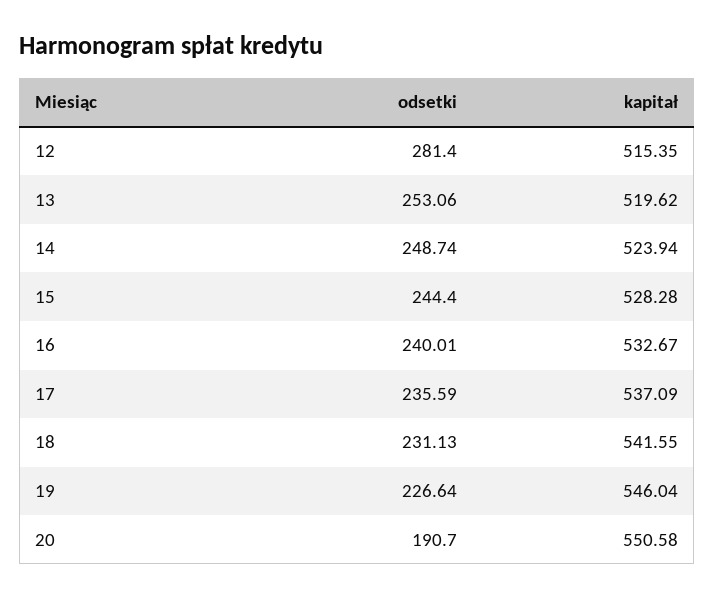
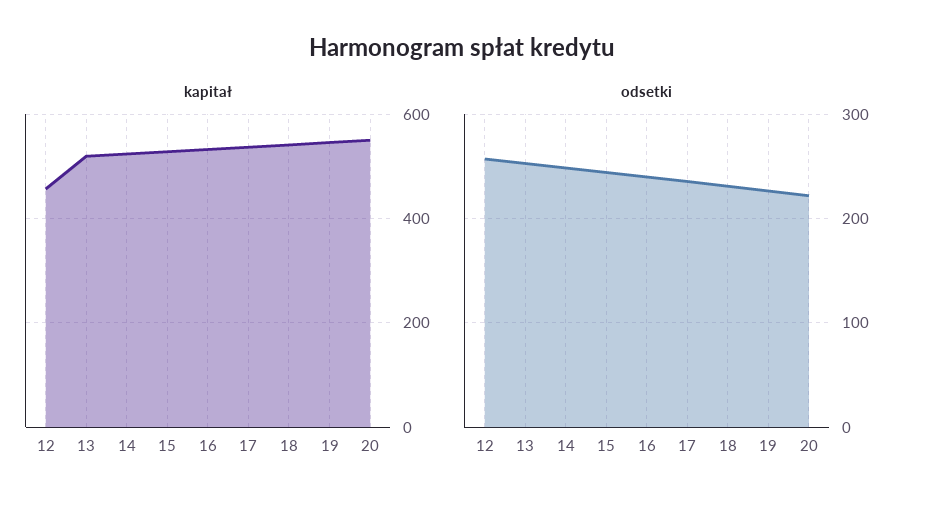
odsetki, 12: 281.4 -> 260
kapitał, 12: 515.35 -> 460
odsetki, 20: 190.7 -> 220

